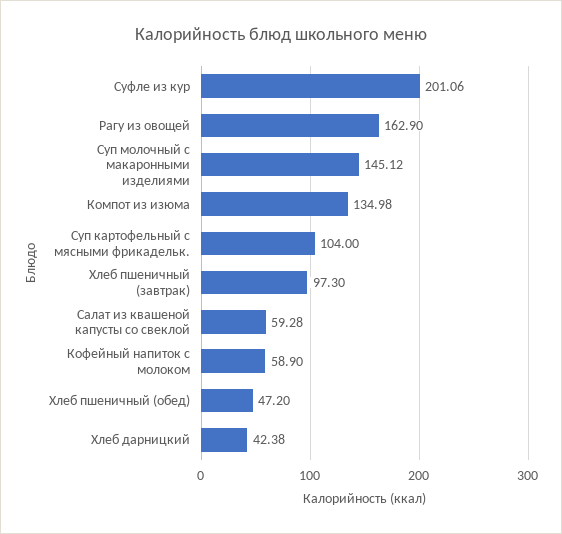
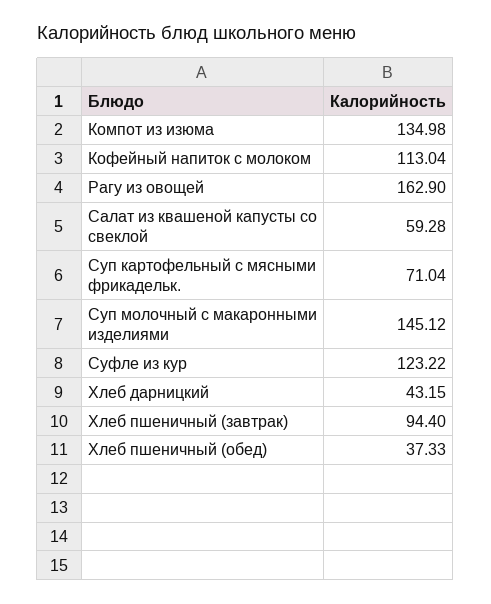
Суфле из кур: 201.06 -> 123.22
Суп картофельный с мясными фрикадельк.: 104 -> 71.04
Хлеб пшеничный (завтрак): 97.3 -> 94.4
Кофейный напиток с молоком: 58.9 -> 113.04
Хлеб пшеничный (обед): 47.2 -> 37.33
Хлеб дарницкий: 42.38 -> 43.15

